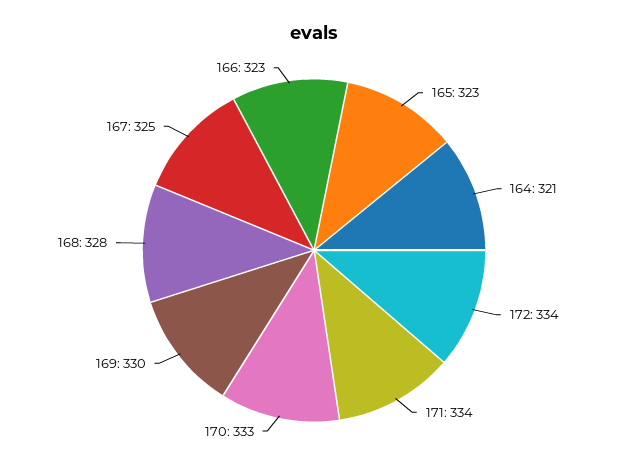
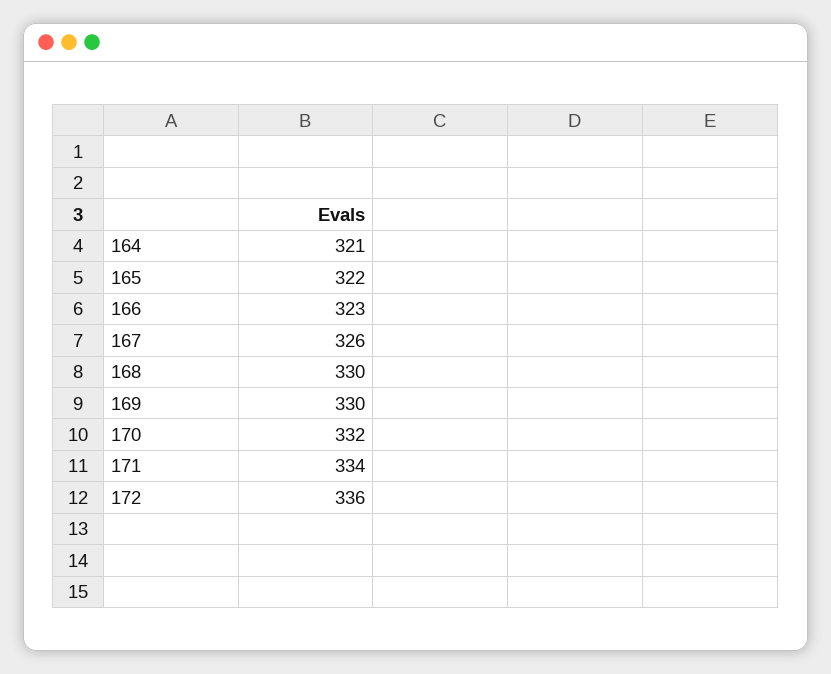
165: 323 -> 322
172: 334 -> 336
170: 333 -> 332
168: 328 -> 330
167: 325 -> 326

